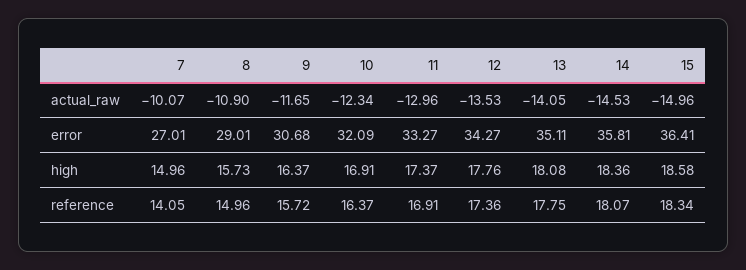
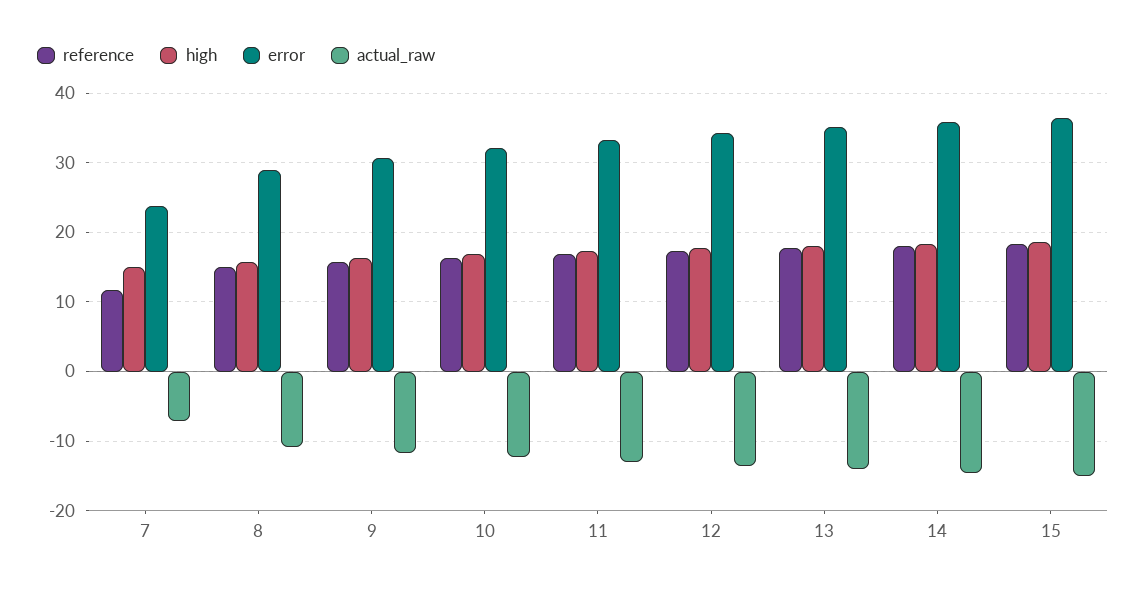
actual_raw, 7: -10.07 -> -7
error, 7: 27.01 -> 24
reference, 7: 14.05 -> 12

